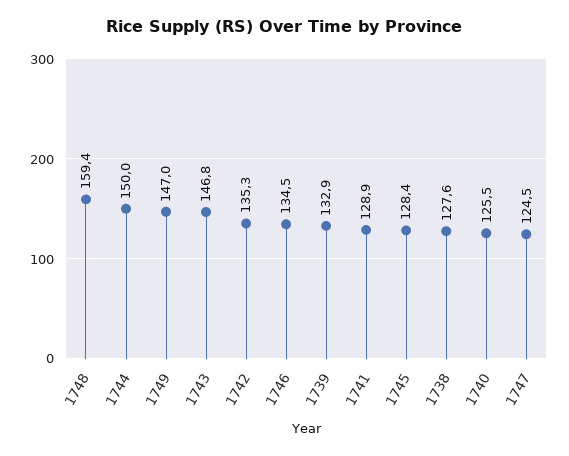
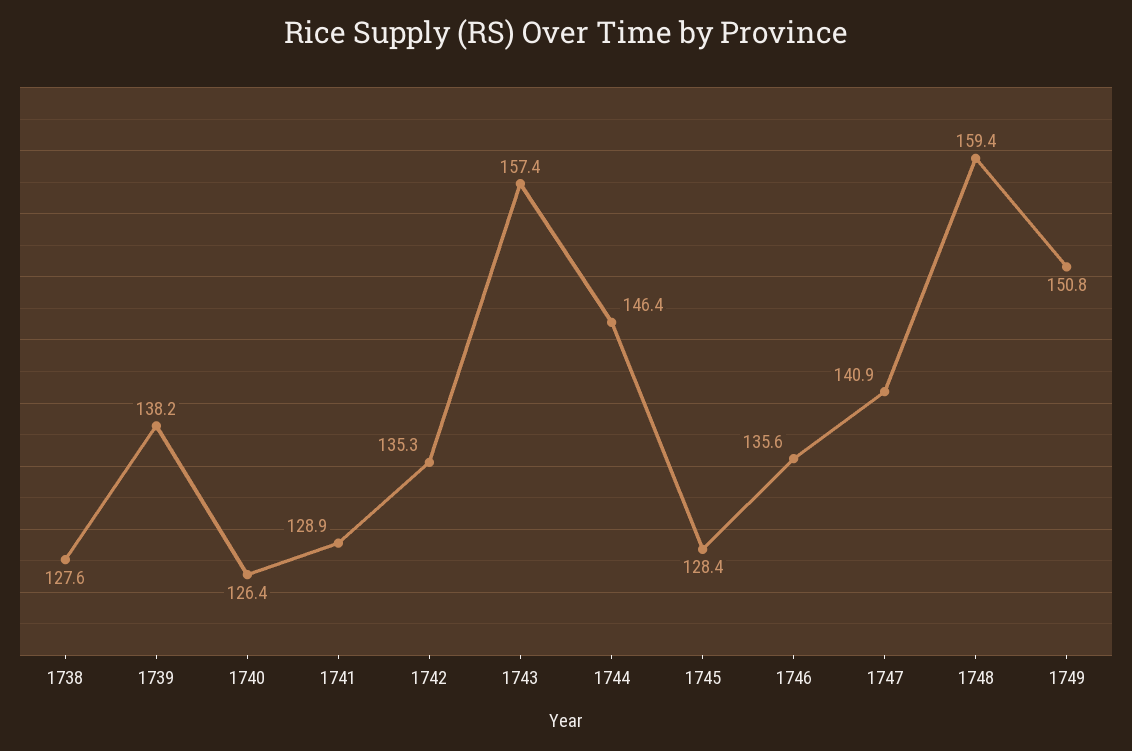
1744: 150 -> 146.4
1749: 147 -> 150.8
1743: 146.8 -> 157.4
1746: 134.5 -> 135.6
1739: 132.9 -> 138.2
1740: 125.5 -> 126.4
1747: 124.5 -> 140.9

